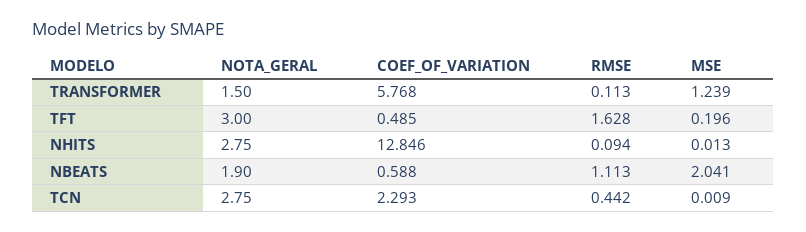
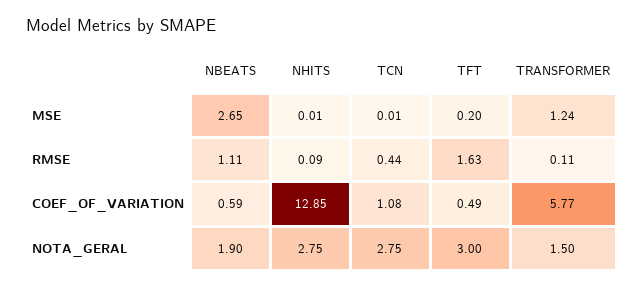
MSE, NBEATS: 2.041 -> 2.65
COEF_OF_VARIATION, TCN: 2.293 -> 1.08

